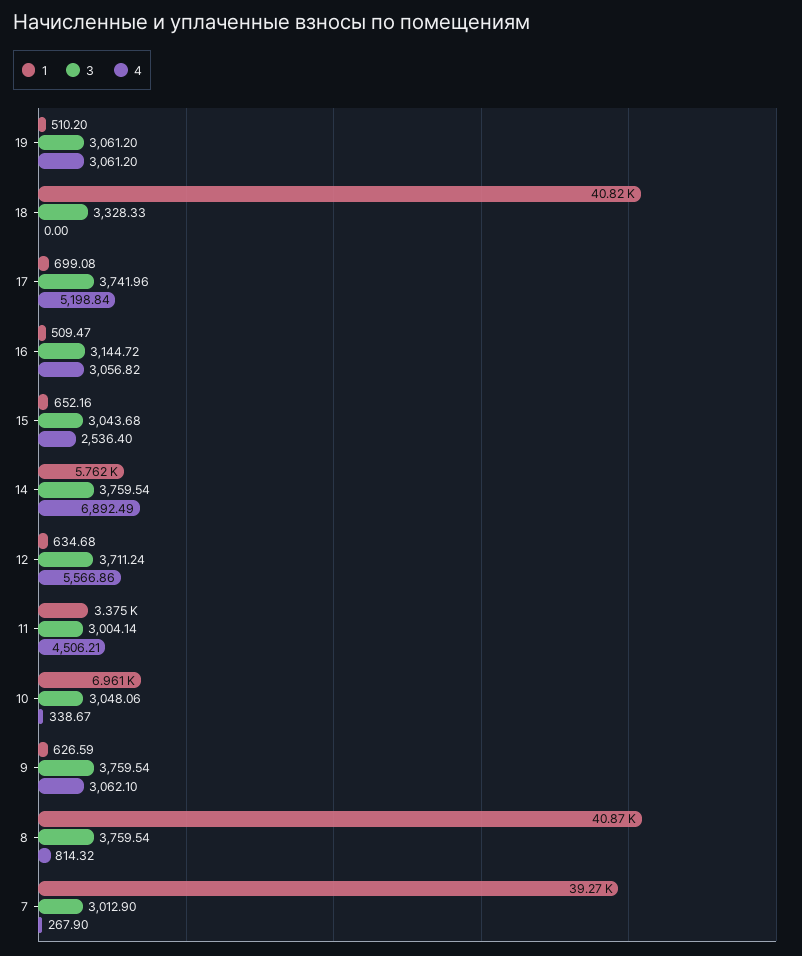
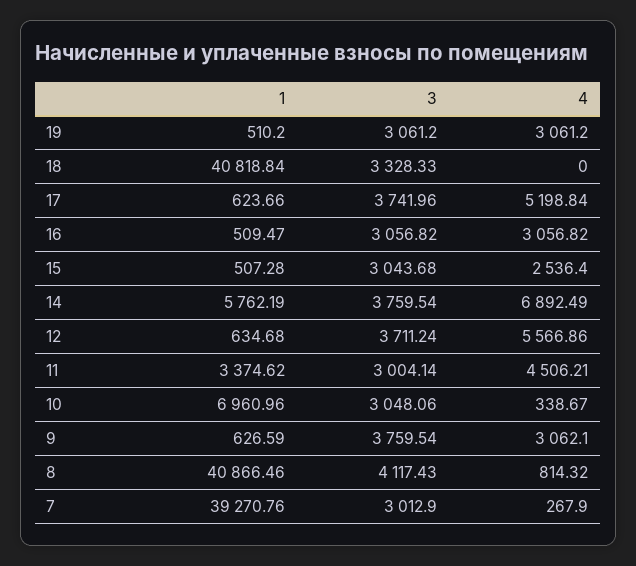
1, 17: 699.08 -> 623.66
3, 16: 3144.72 -> 3056.82
1, 15: 652.16 -> 507.28
3, 8: 3759.54 -> 4117.43

